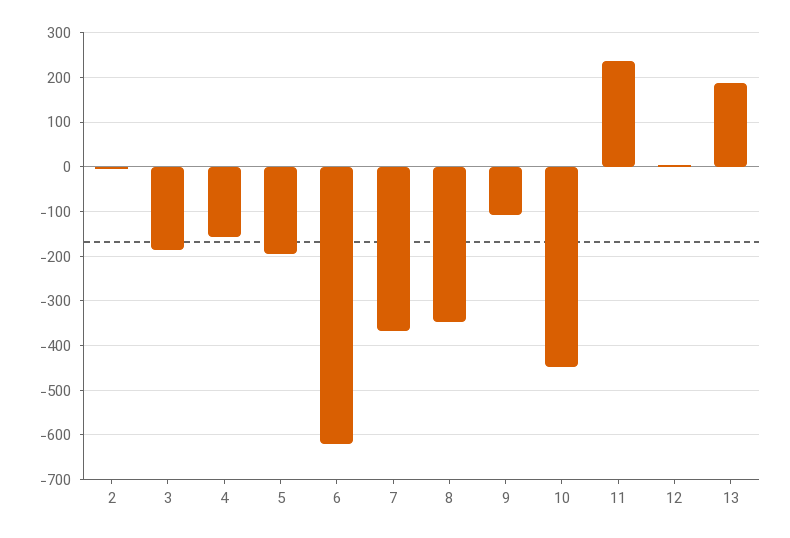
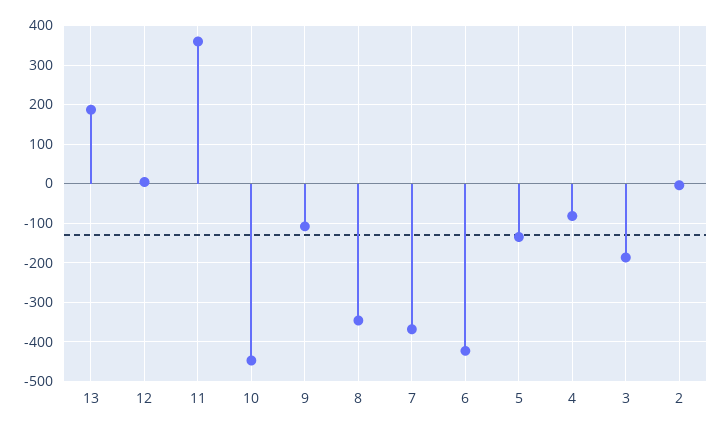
4: -160 -> -80
5: -200 -> -140
6: -620 -> -420
11: 240 -> 360

